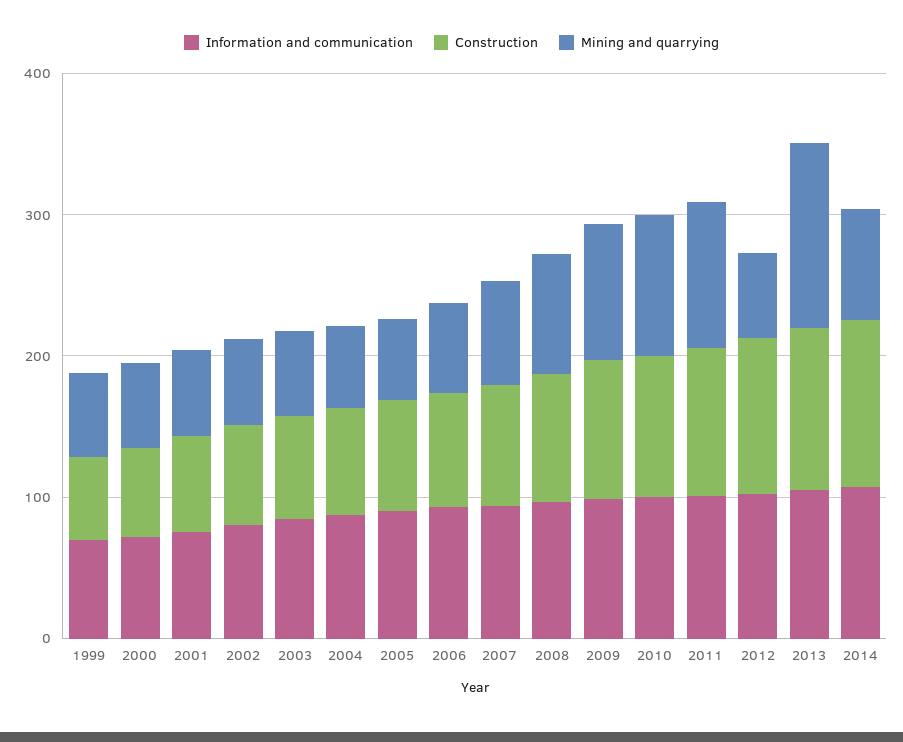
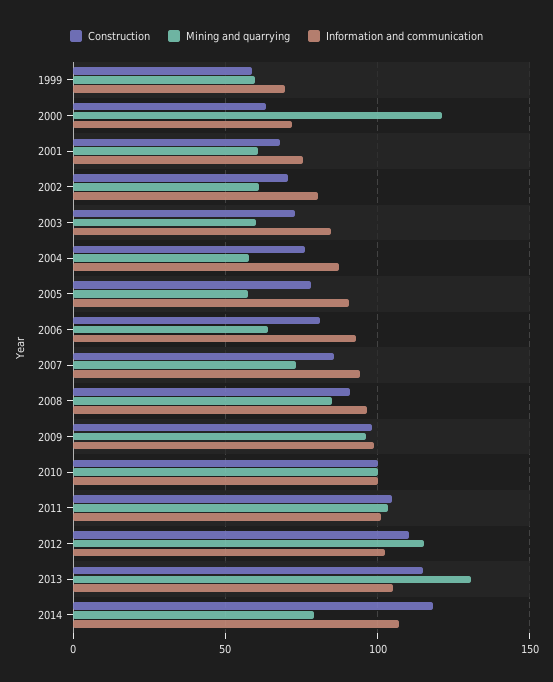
Mining and quarrying, 2000: 60 -> 120
Mining and quarrying, 2012: 60 -> 115

